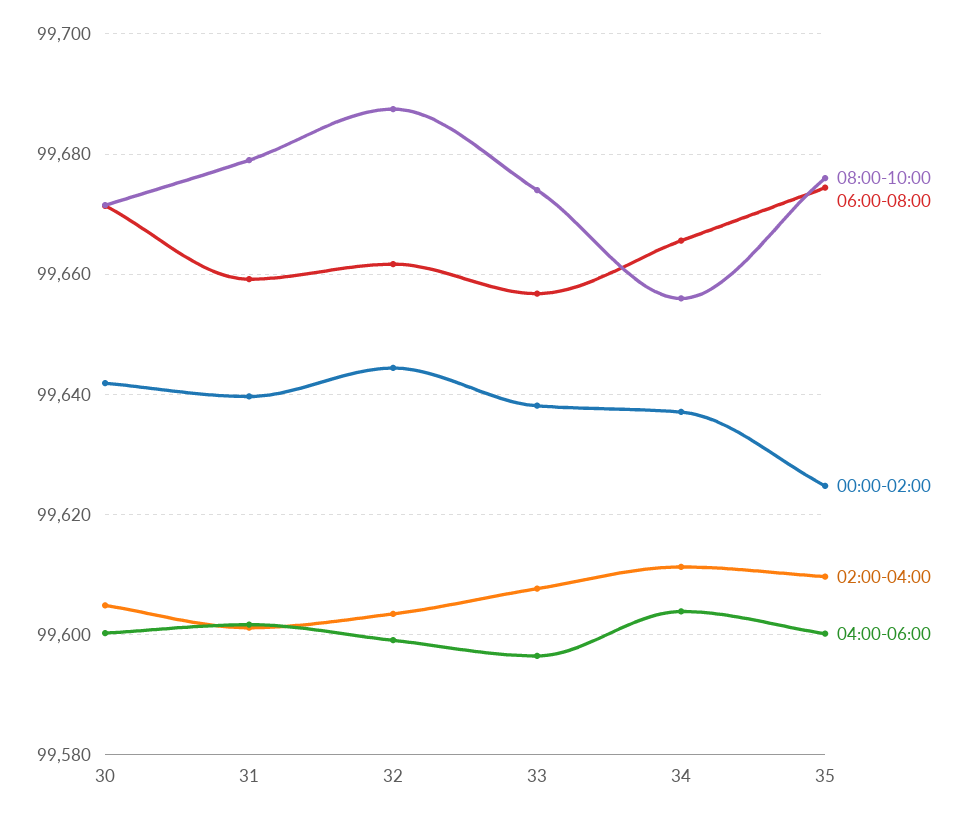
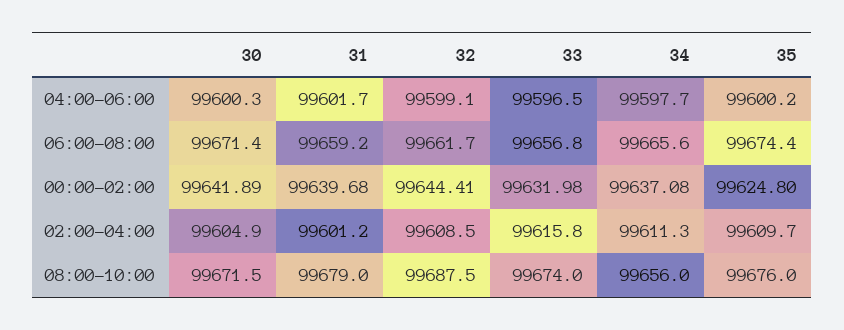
02:00-04:00, 32: 99604 -> 99608.5
00:00-02:00, 33: 99638 -> 99631.98
02:00-04:00, 33: 99608 -> 99615.8
04:00-06:00, 34: 99604 -> 99597.7

